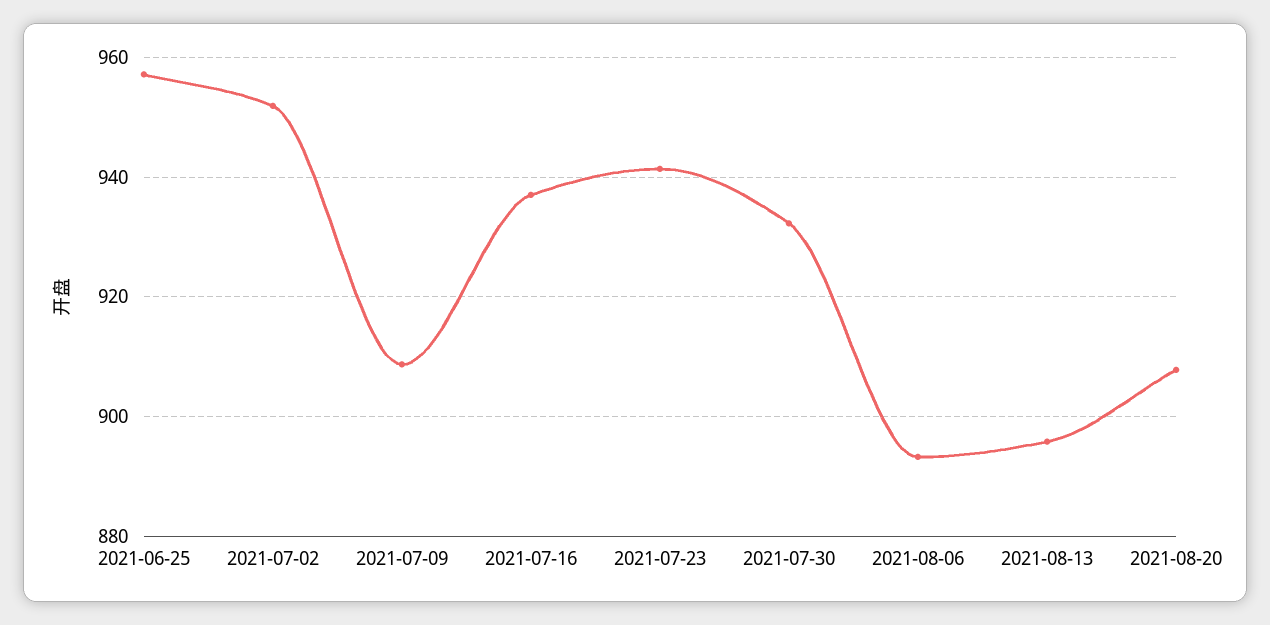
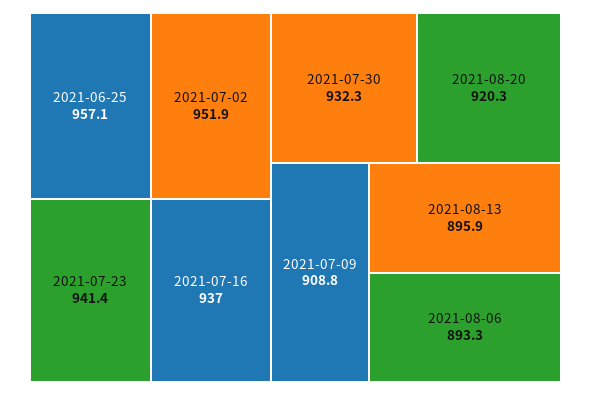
2021-08-20: 908 -> 920.3

